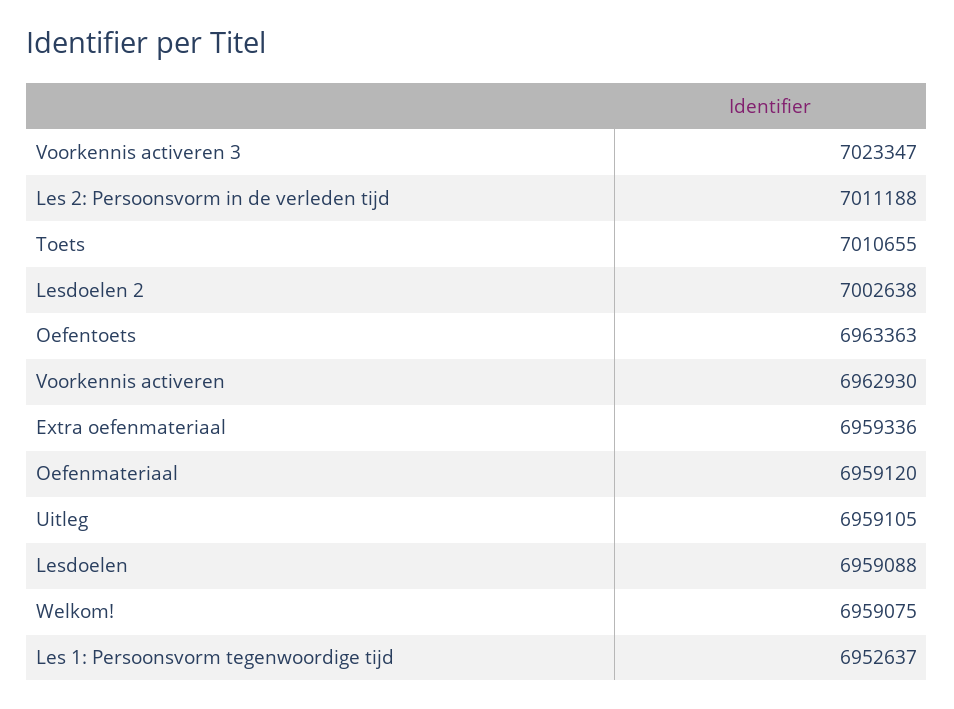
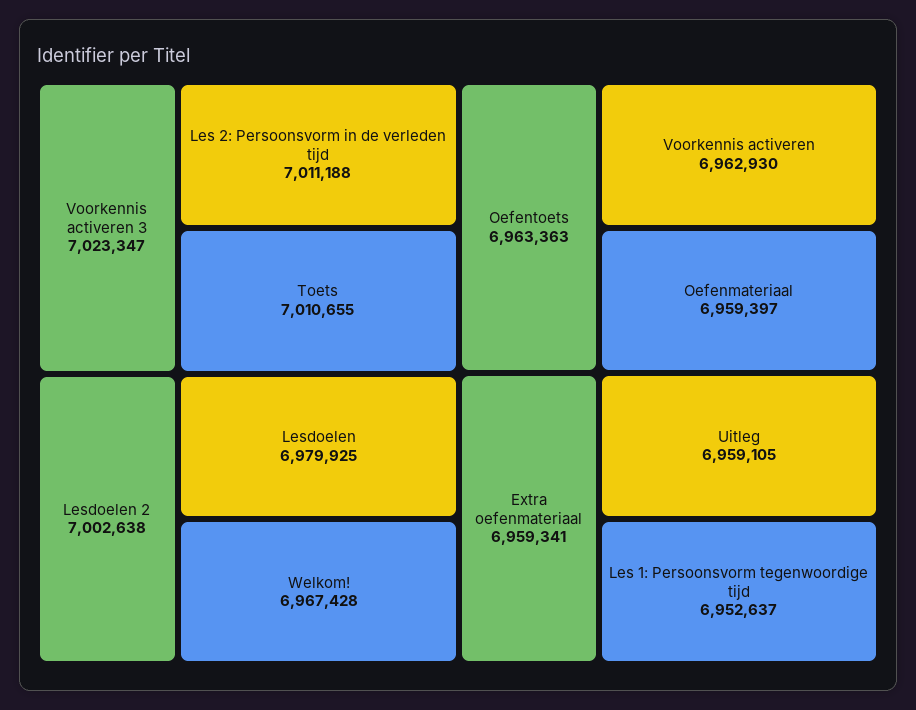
Extra oefenmateriaal: 6959336 -> 6959341
Oefenmateriaal: 6959120 -> 6959397
Lesdoelen: 6959088 -> 6979925
Welkom!: 6959075 -> 6967428

